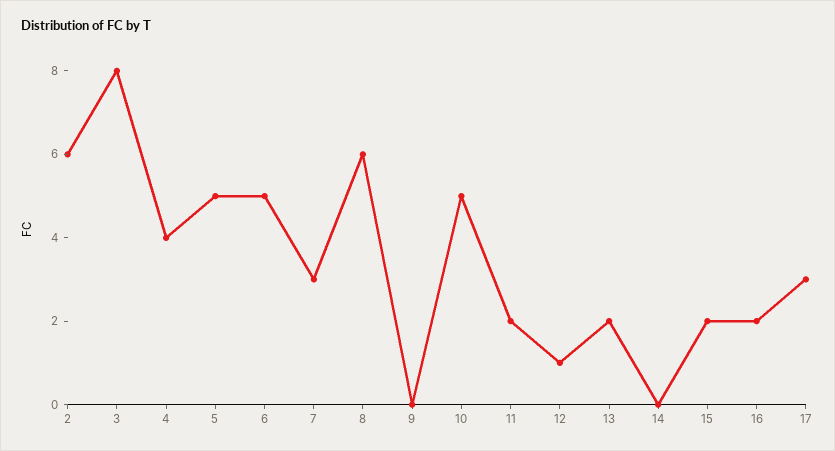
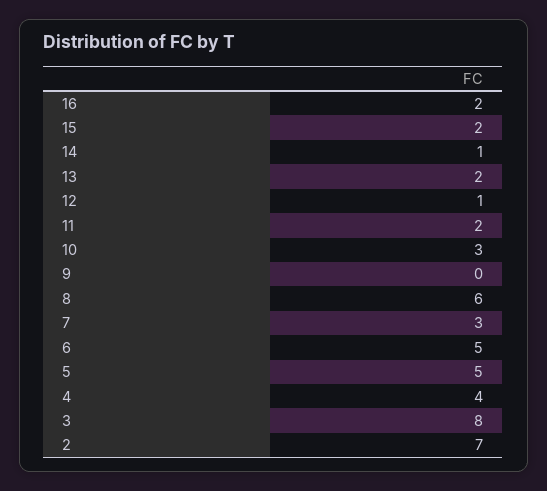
2: 6 -> 7
10: 5 -> 3
14: 0 -> 1
17: 3 -> none

